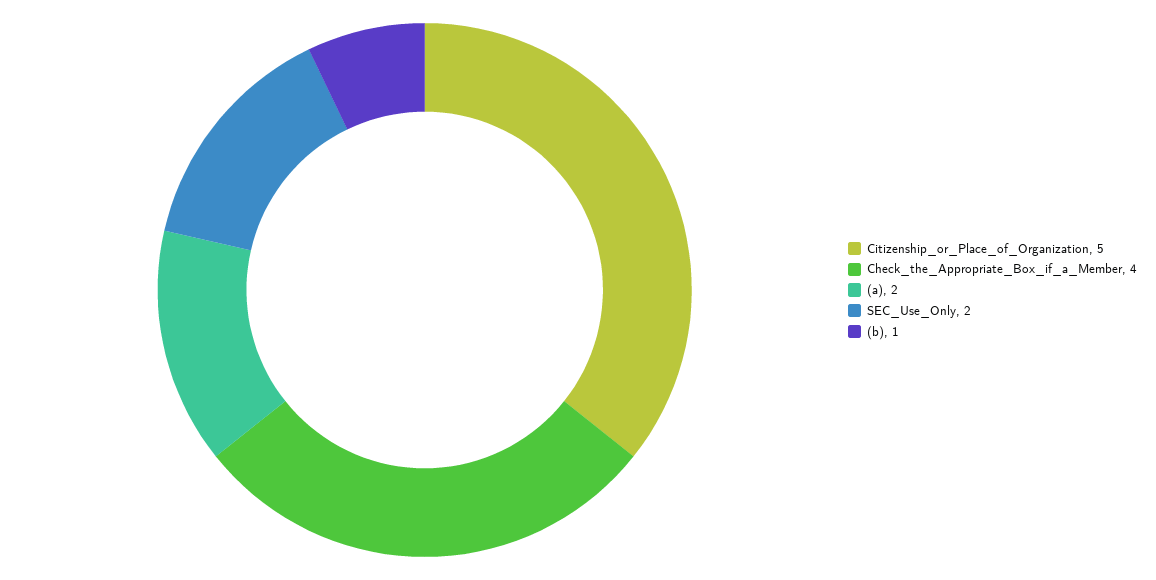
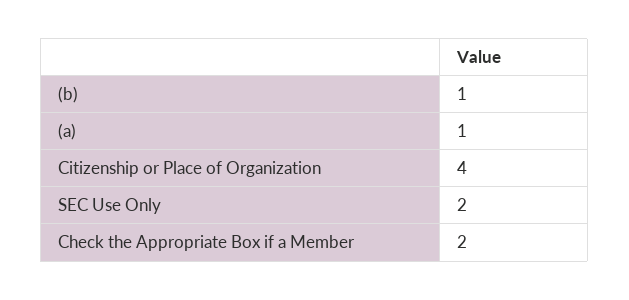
Citizenship_or_Place_of_Organization: 5 -> 4
Check_the_Appropriate_Box_if_a_Member: 4 -> 2
(a): 2 -> 1

